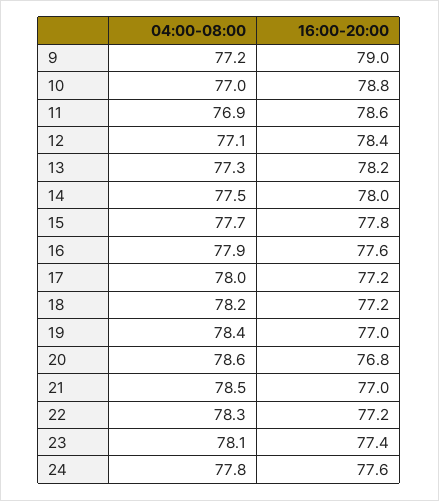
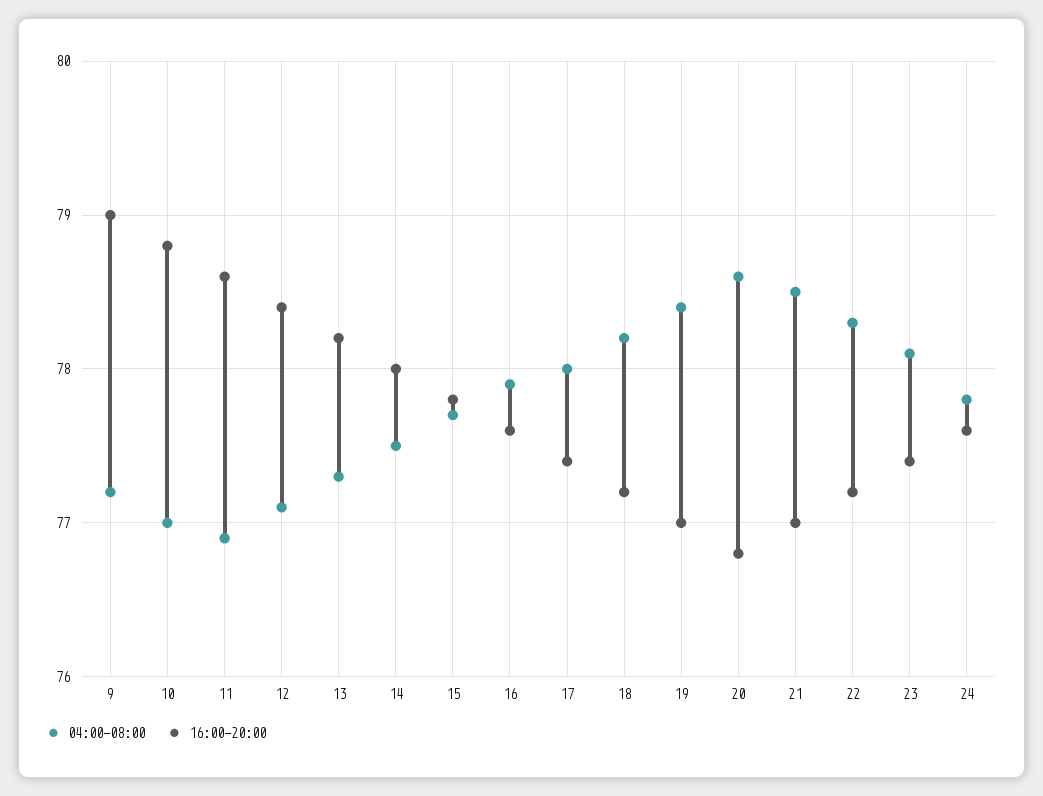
16:00-20:00, 17: 77.2 -> 77.4

